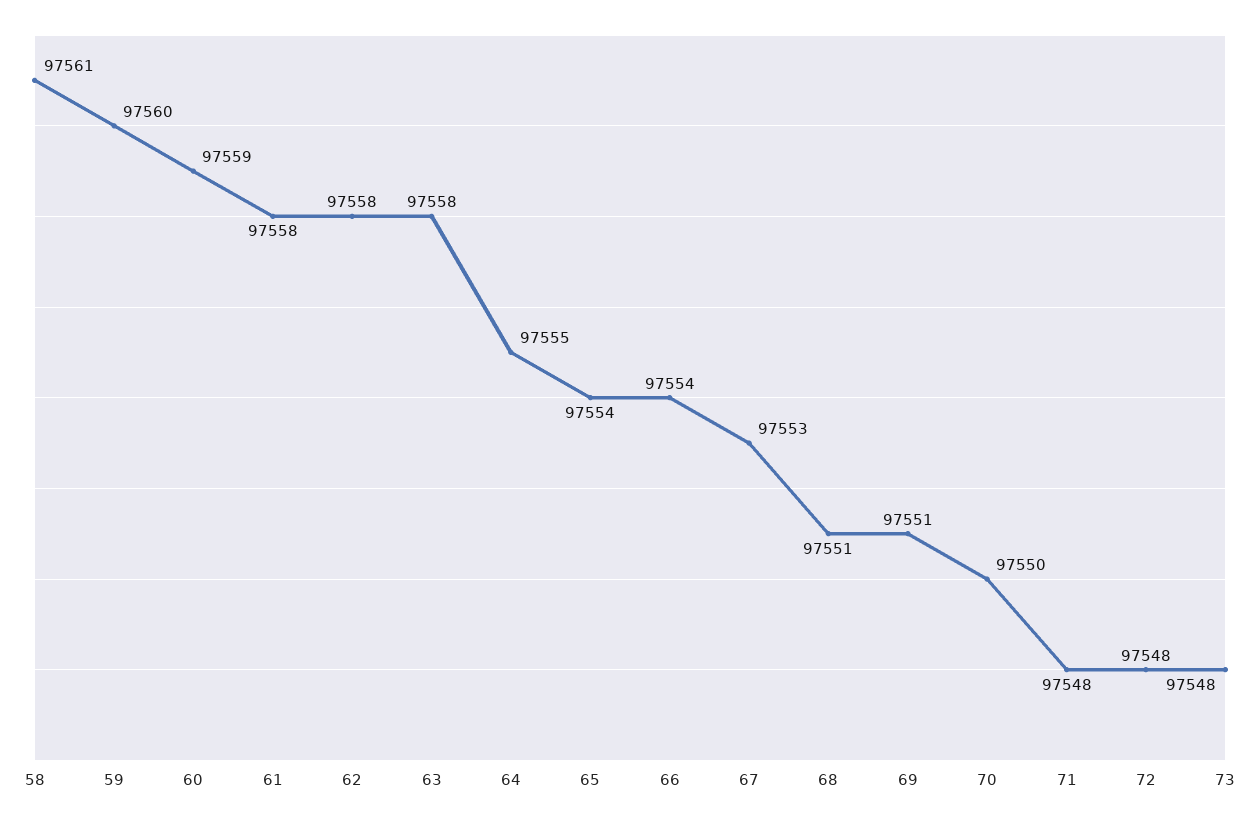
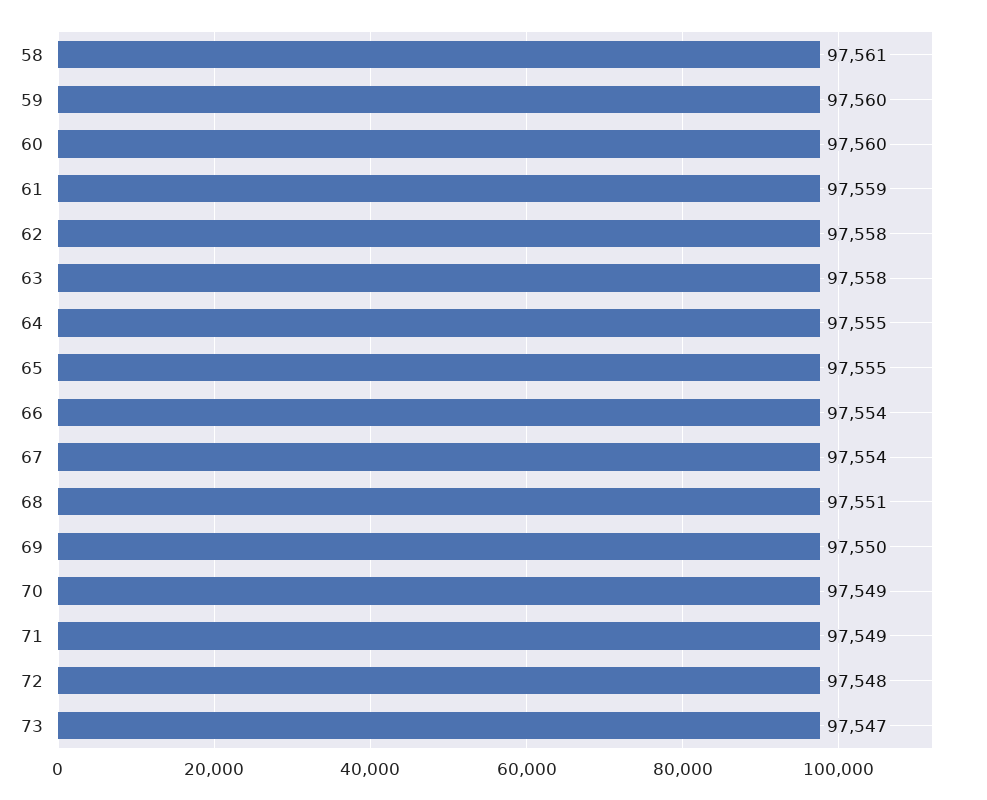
60: 97559 -> 97560
61: 97558 -> 97559
65: 97554 -> 97555
67: 97553 -> 97554
69: 97551 -> 97550
70: 97550 -> 97549
71: 97548 -> 97549
73: 97548 -> 97547

